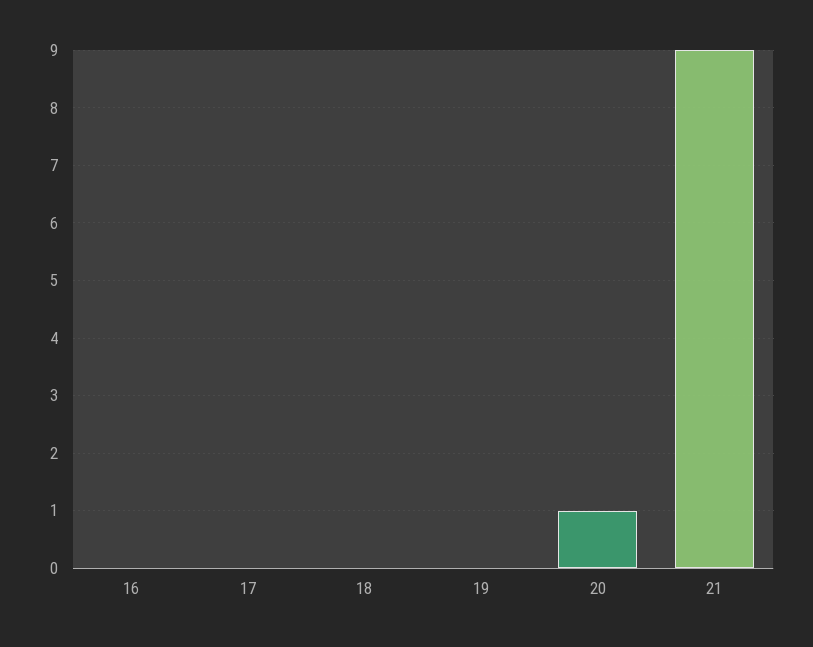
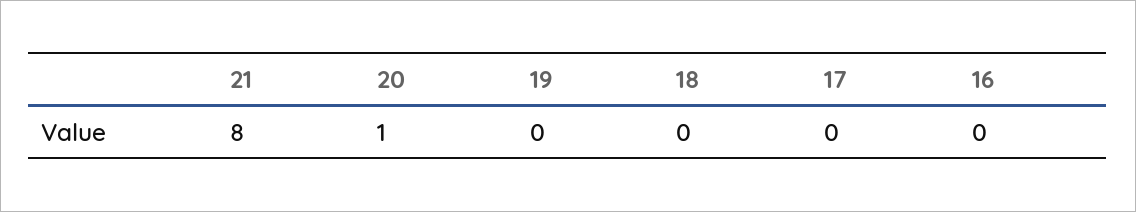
21: 9 -> 8

